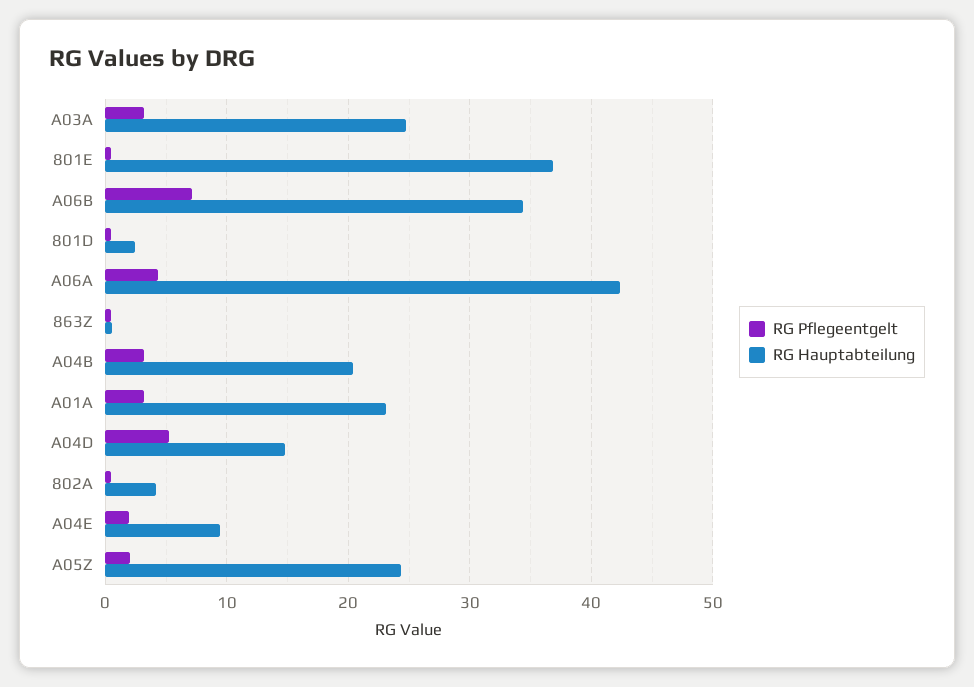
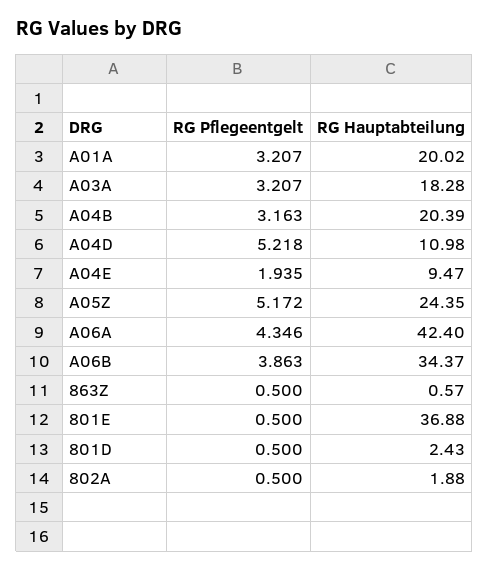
RG Hauptabteilung, A03A: 25 -> 18.28
RG Pflegeentgelt, A06B: 7 -> 3.863
RG Hauptabteilung, A01A: 23 -> 20.02
RG Hauptabteilung, A04D: 15 -> 10.98
RG Hauptabteilung, 802A: 4 -> 1.88
RG Pflegeentgelt, A05Z: 2 -> 5.172

